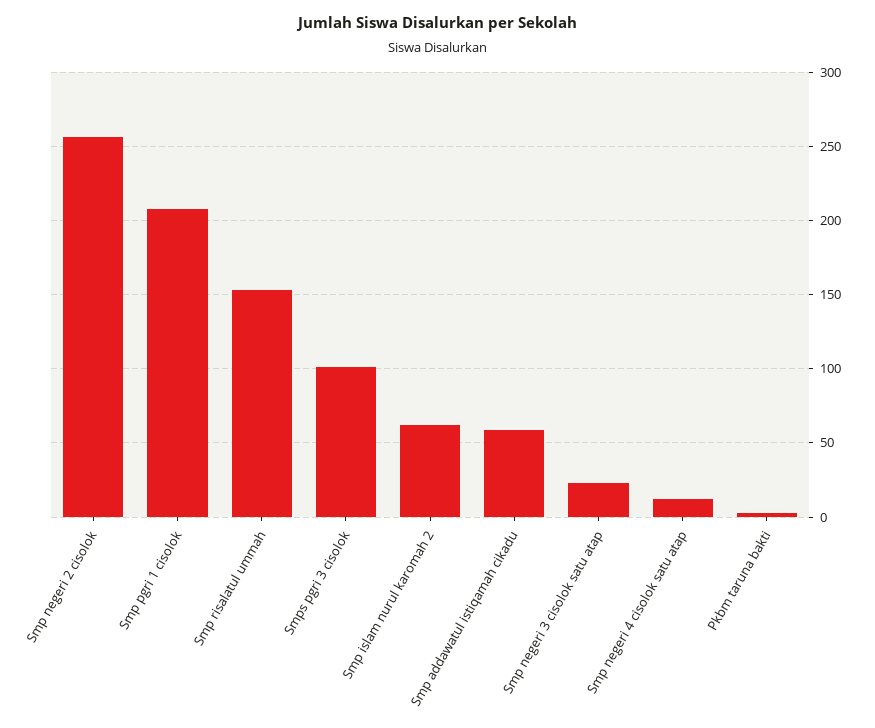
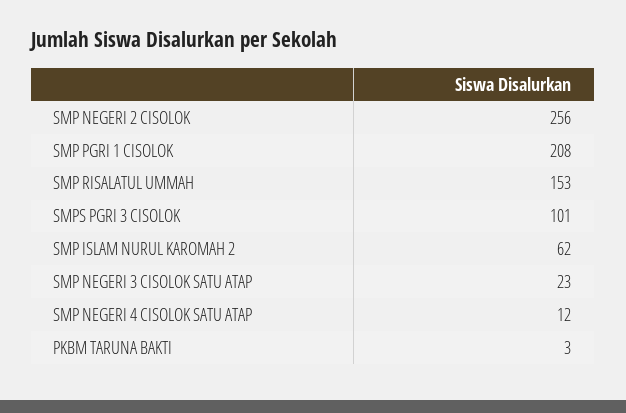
Smp addawatul istiqamah cikadu: 60 -> none

